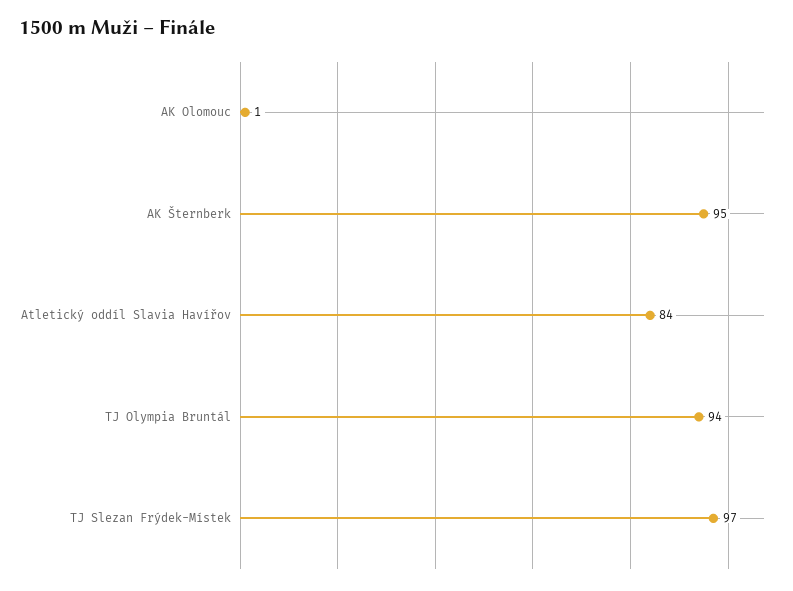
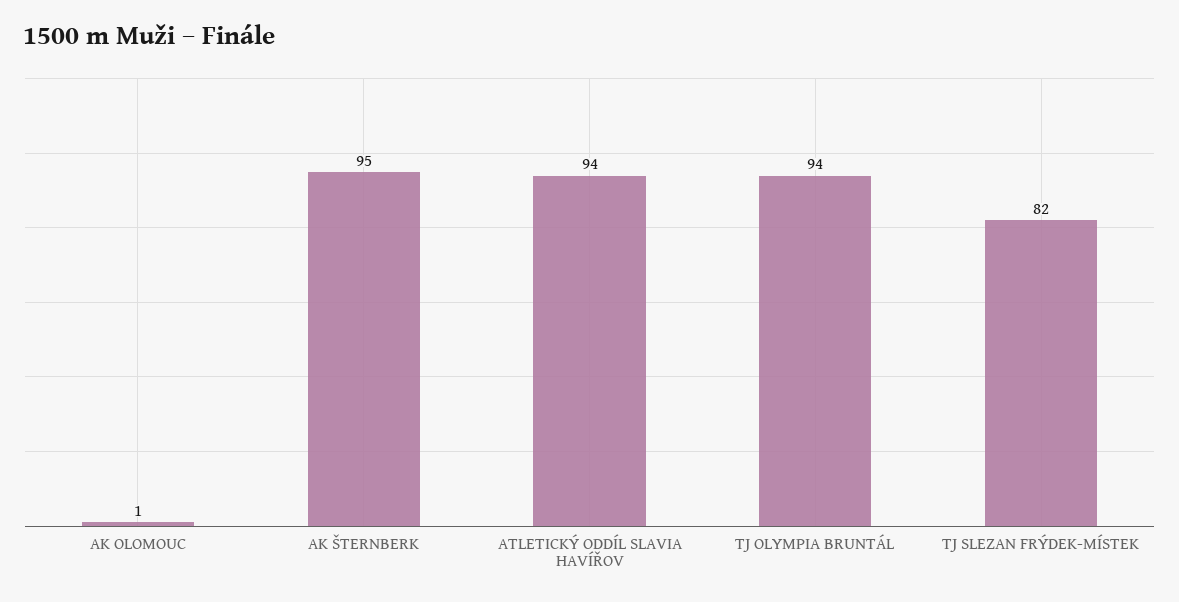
Atletický oddíl Slavia Havířov: 84 -> 94
TJ Slezan Frýdek-Místek: 97 -> 82

